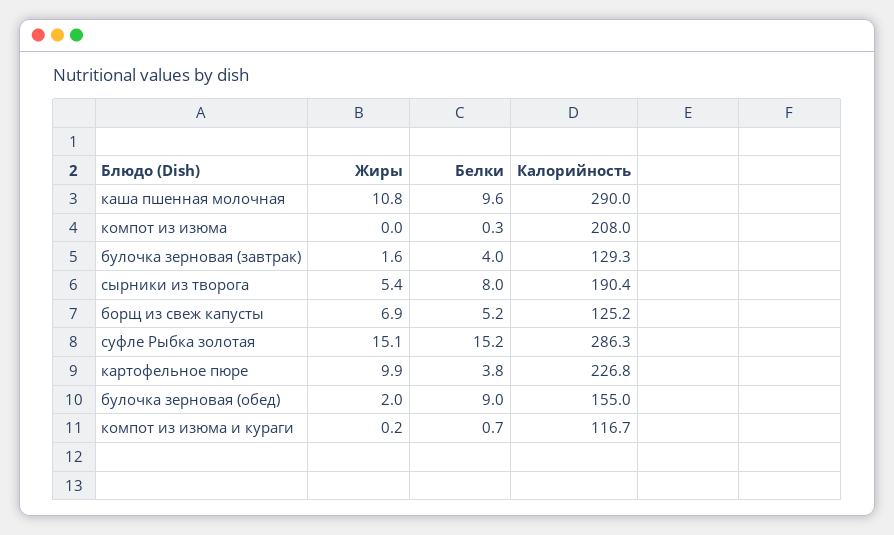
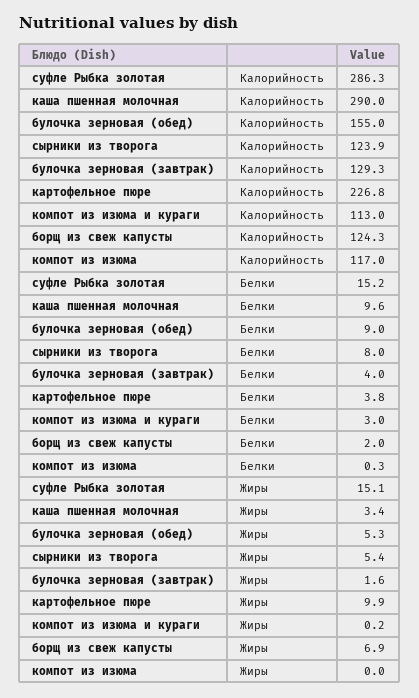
Жиры, каша пшенная молочная: 10.8 -> 3.4
Калорийность, компот из изюма: 208 -> 117
Калорийность, сырники из творога: 190.4 -> 123.9
Белки, борщ из свеж капусты: 5.2 -> 2
Калорийность, борщ из свеж капусты: 125.2 -> 124.3
Жиры, булочка зерновая (обед): 2 -> 5.3
Белки, компот из изюма и кураги: 0.7 -> 3
Калорийность, компот из изюма и кураги: 116.7 -> 113

